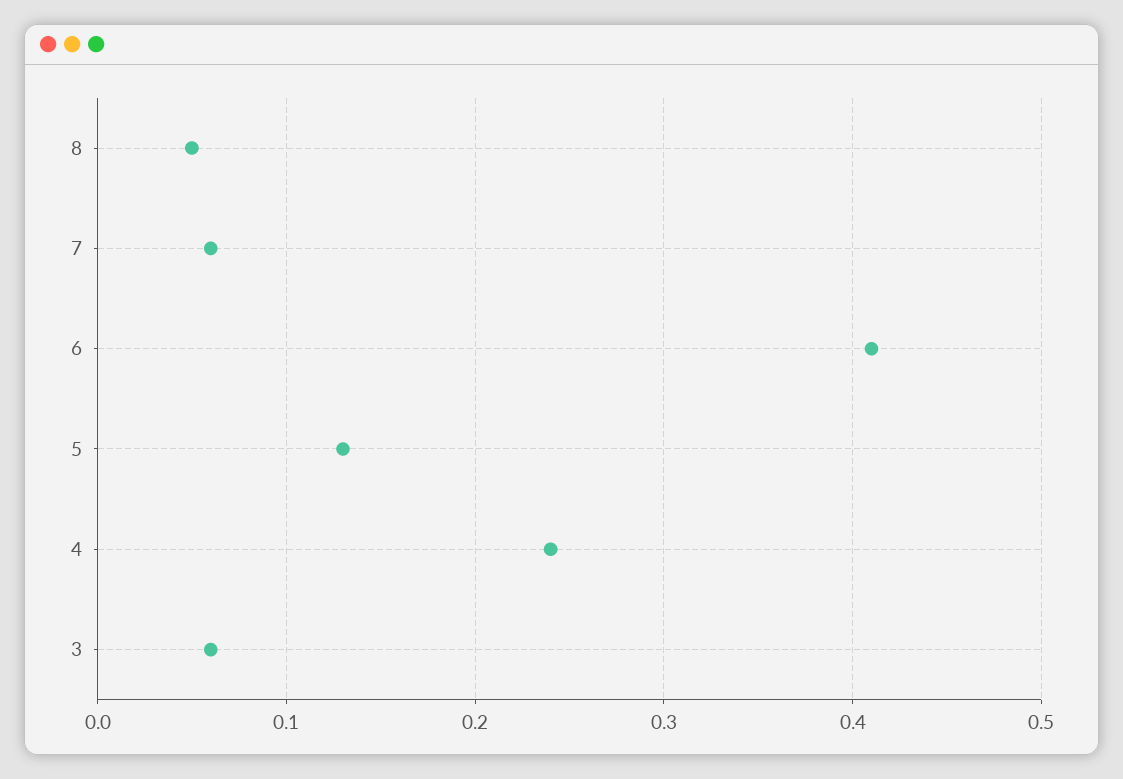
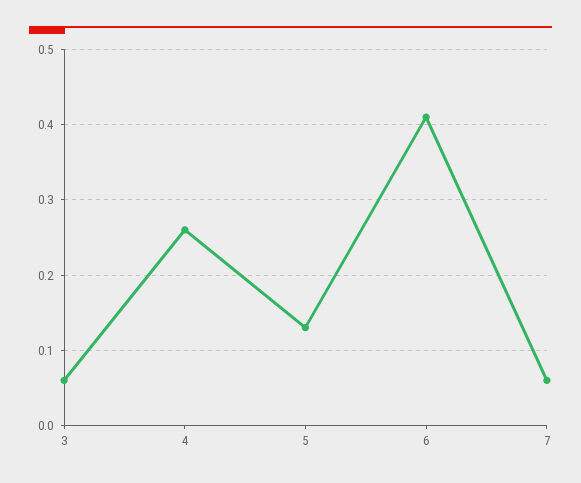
8: 0.05 -> none
4: 0.24 -> 0.26

